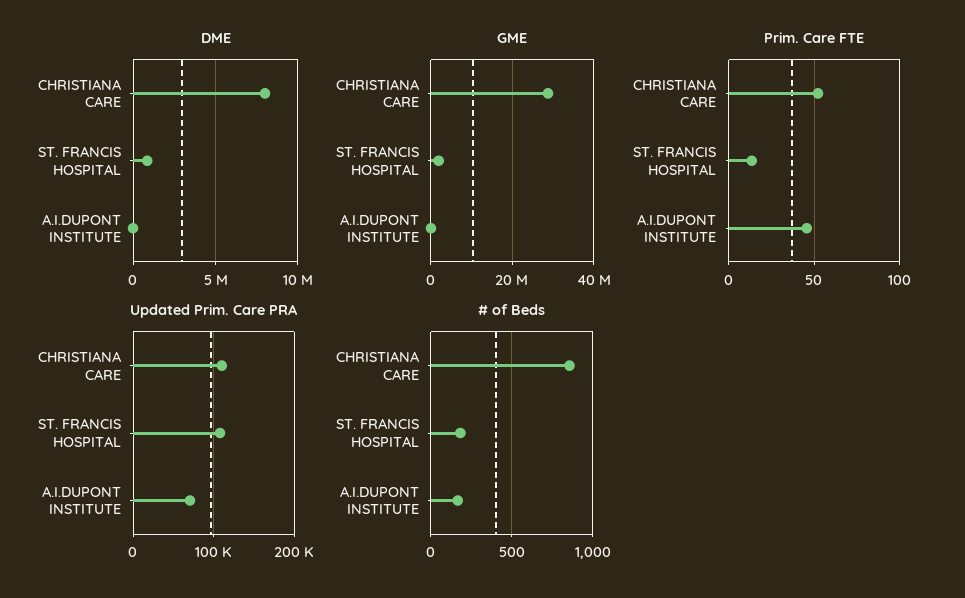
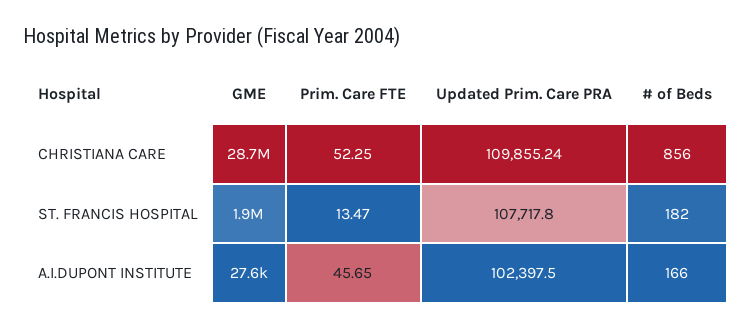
DME, CHRISTIANA CARE: 8000000 -> none
DME, ST. FRANCIS HOSPITAL: 1000000 -> none
DME, A.I.DUPONT INSTITUTE: 0 -> none
Updated Prim. Care PRA, A.I.DUPONT INSTITUTE: 70000 -> 102397.5

